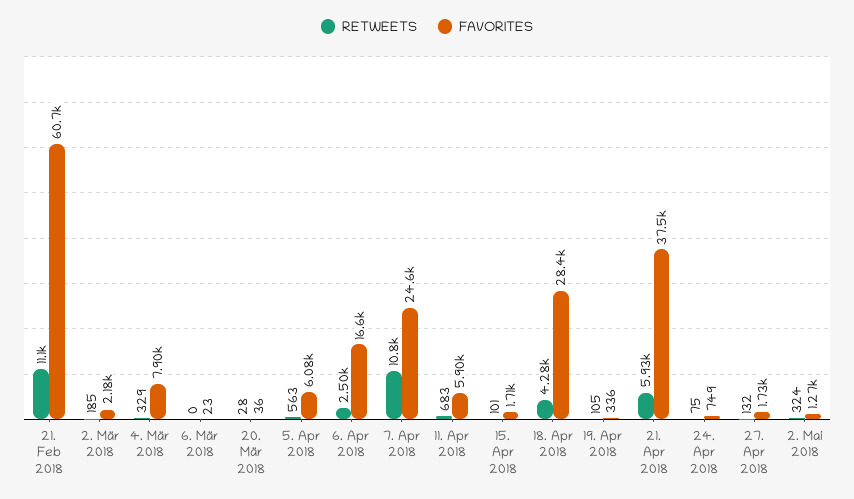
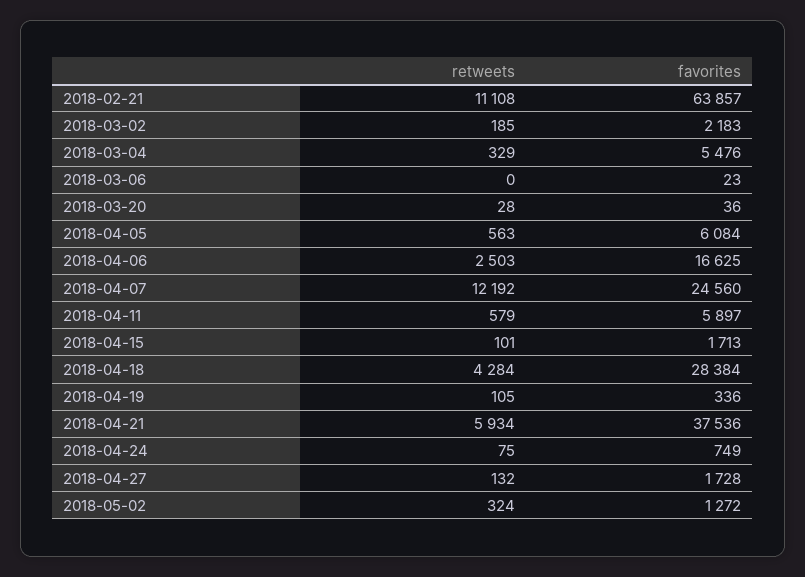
FAVORITES, 21. Feb 2018: 60700 -> 63857
FAVORITES, 4. Mär 2018: 7900 -> 5476
RETWEETS, 7. Apr 2018: 10800 -> 12192
RETWEETS, 11. Apr 2018: 683 -> 579

